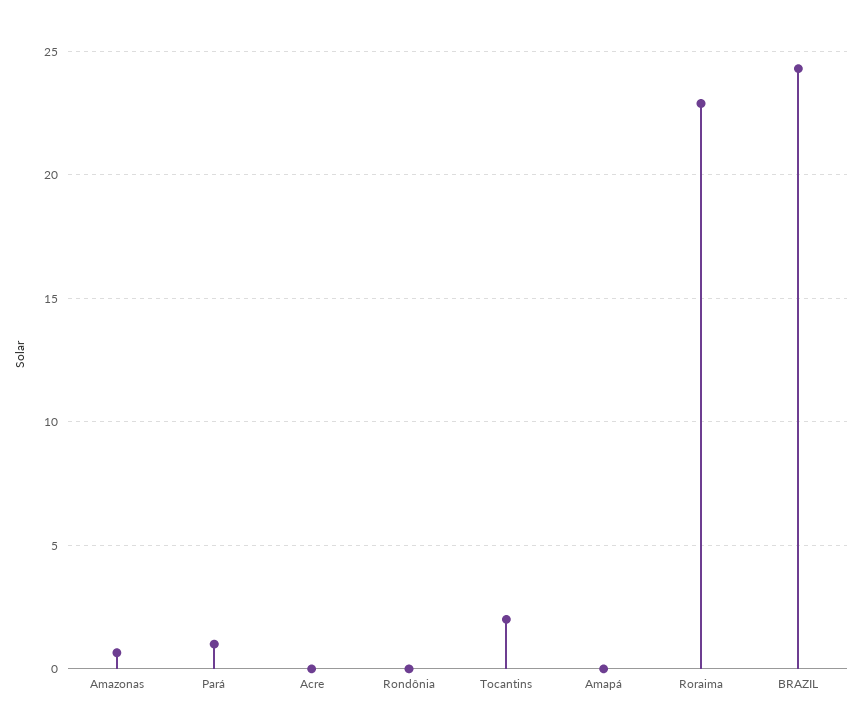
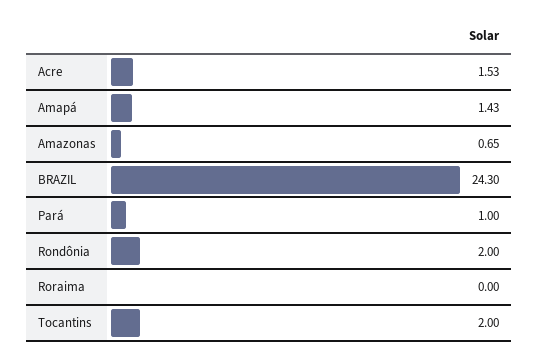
Acre: 0 -> 1.53
Rondônia: 0 -> 2
Amapá: 0 -> 1.43
Roraima: 23 -> 0

